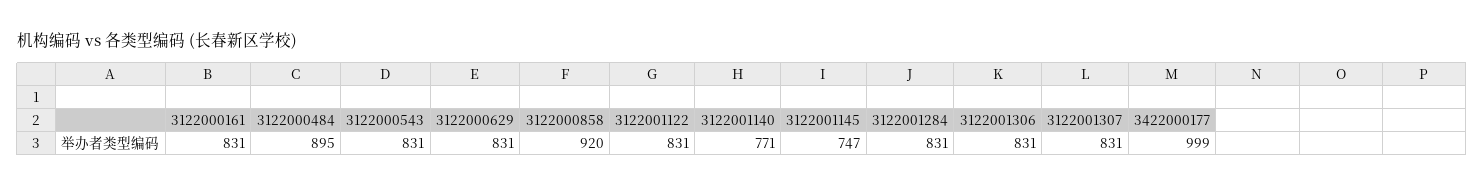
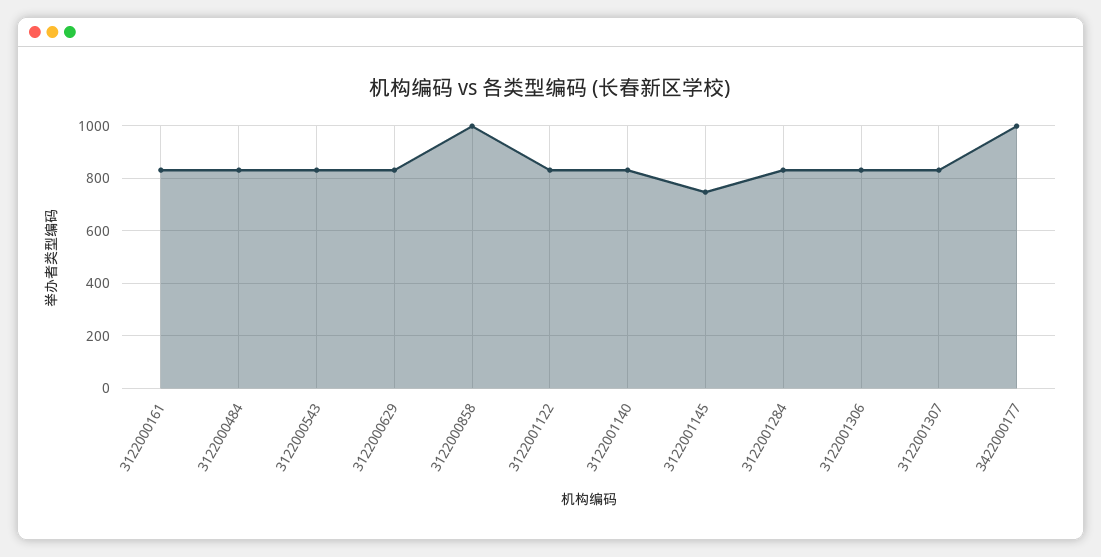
3122000484: 895 -> 825
3122000858: 920 -> 1000
3122001140: 771 -> 825

